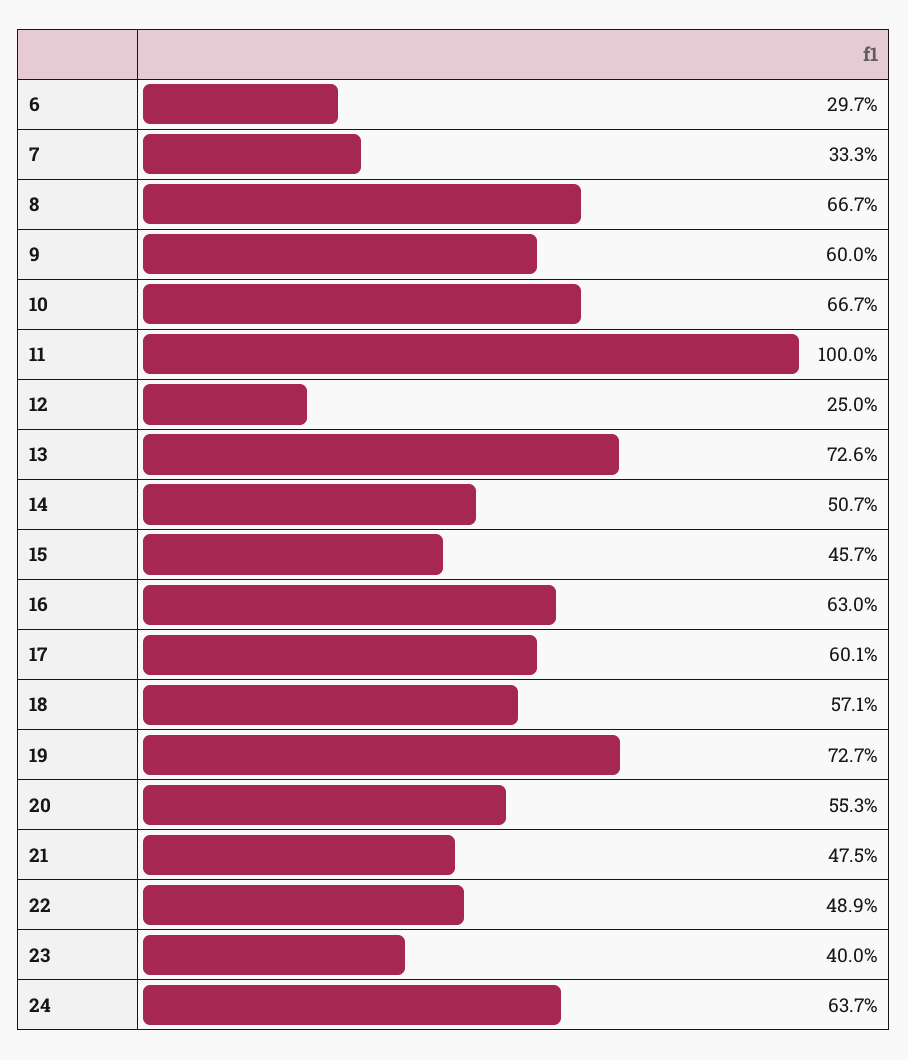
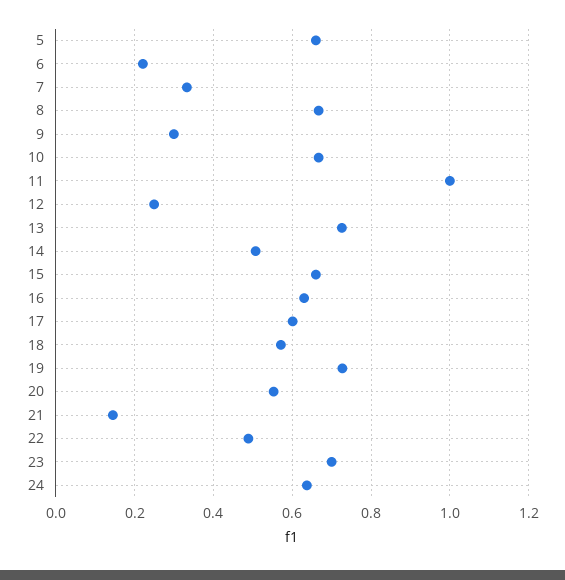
6: 0.297 -> 0.22
9: 0.6 -> 0.3
15: 0.457 -> 0.66
21: 0.475 -> 0.14
23: 0.4 -> 0.7
5: none -> 0.66

